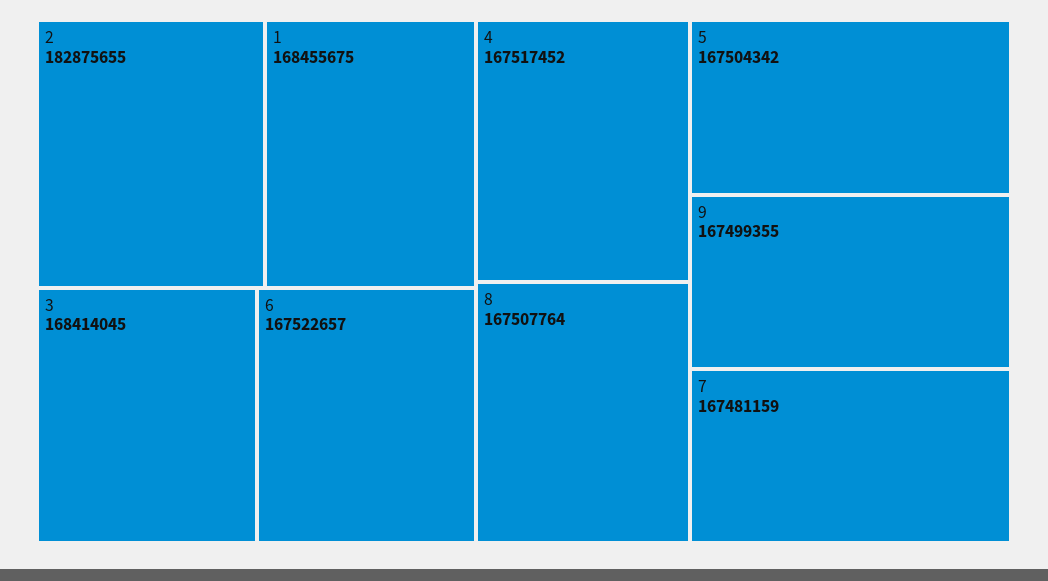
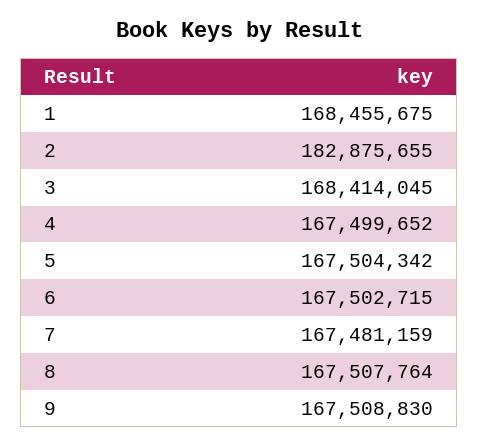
6: 167522657 -> 167502715
4: 167517452 -> 167499652
9: 167499355 -> 167508830

